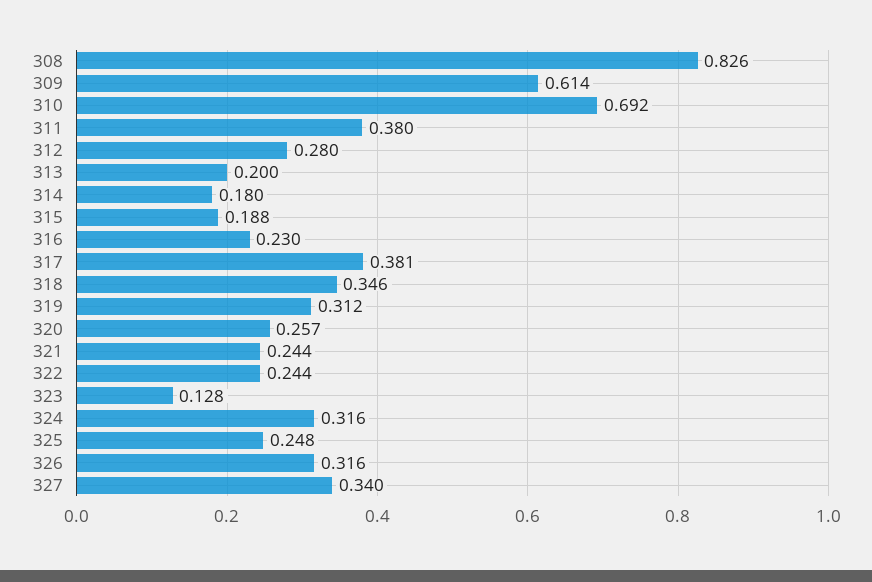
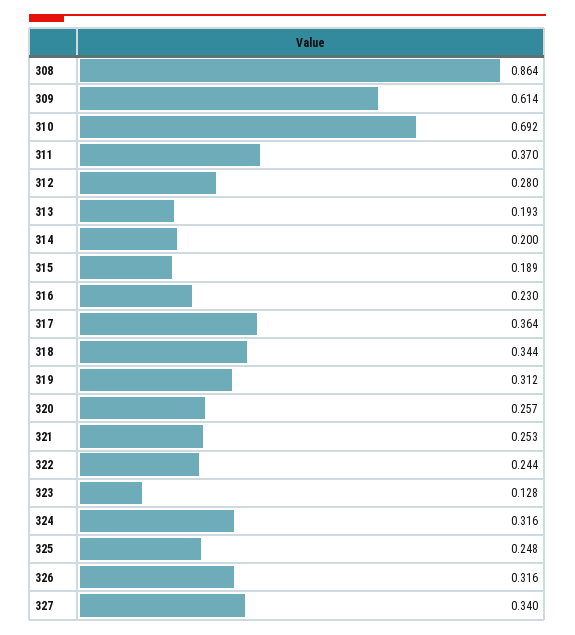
308: 0.826 -> 0.864
311: 0.38 -> 0.37
313: 0.2 -> 0.193
314: 0.18 -> 0.2
315: 0.188 -> 0.189
317: 0.381 -> 0.364
318: 0.346 -> 0.344
321: 0.244 -> 0.253

